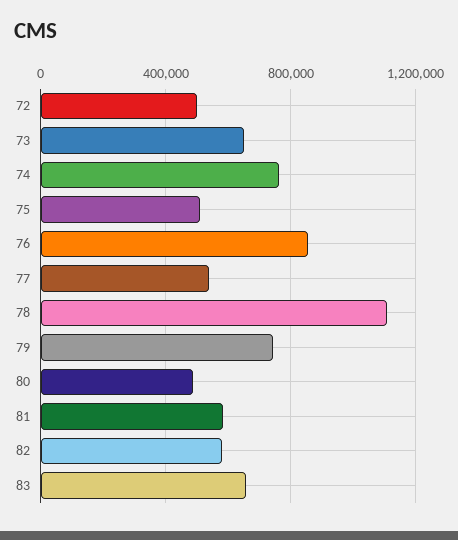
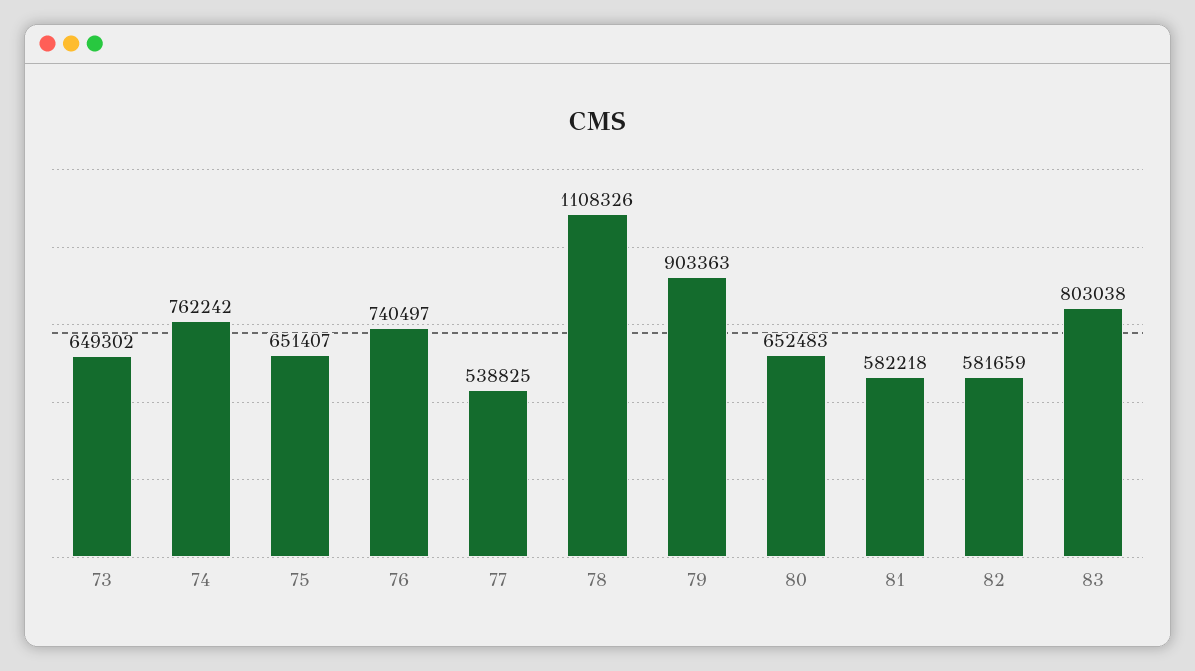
72: 500000 -> none
75: 500000 -> 651407
76: 850000 -> 740497
79: 750000 -> 903363
80: 500000 -> 652483
83: 650000 -> 803038

